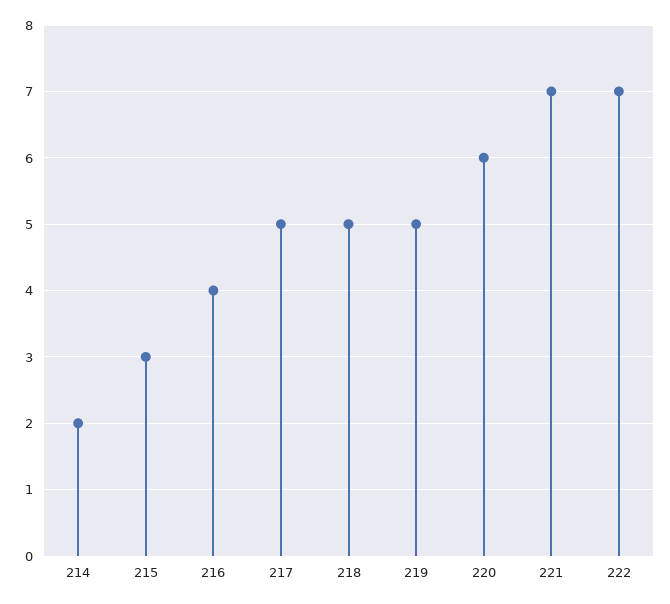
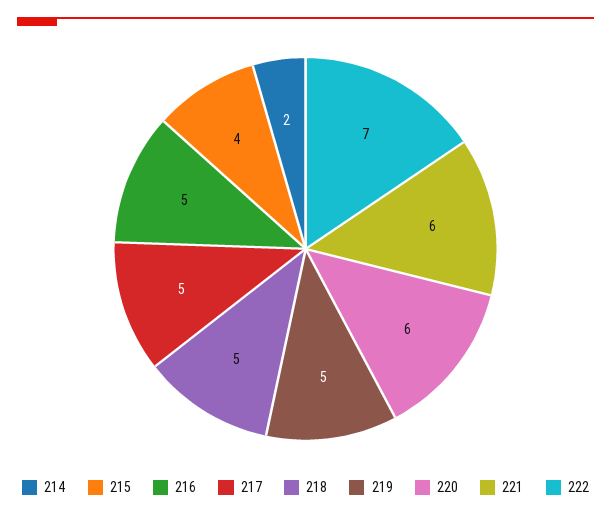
215: 3 -> 4
216: 4 -> 5
221: 7 -> 6

